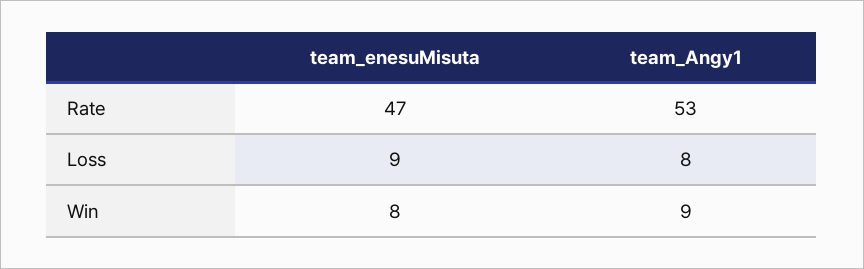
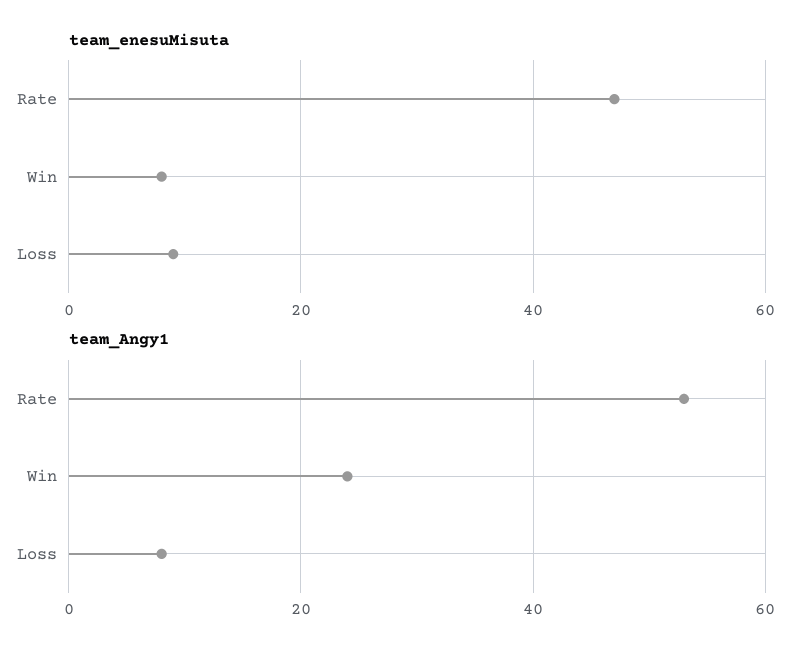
team_Angy1, Win: 9 -> 25

